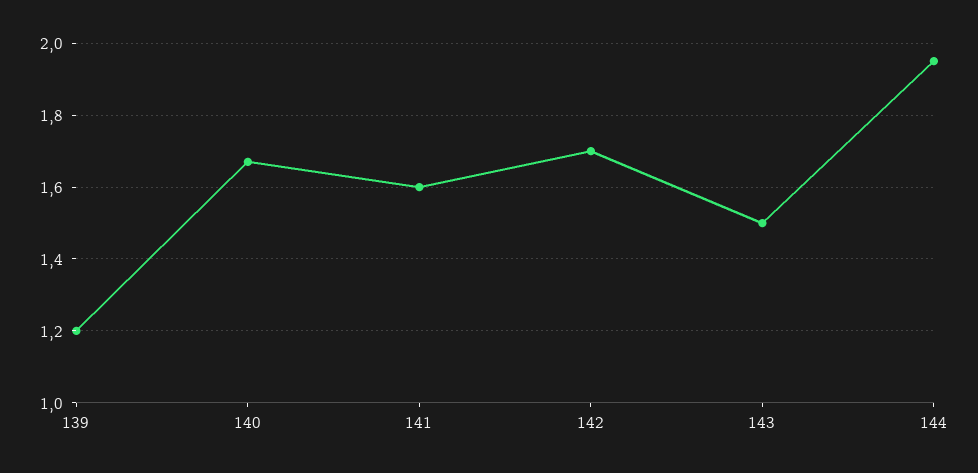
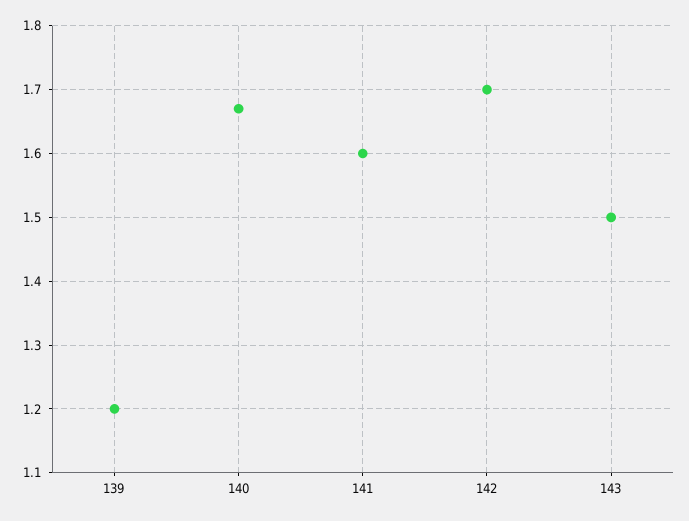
144: 1.95 -> none

